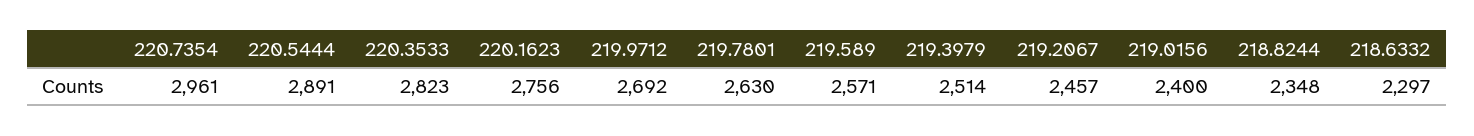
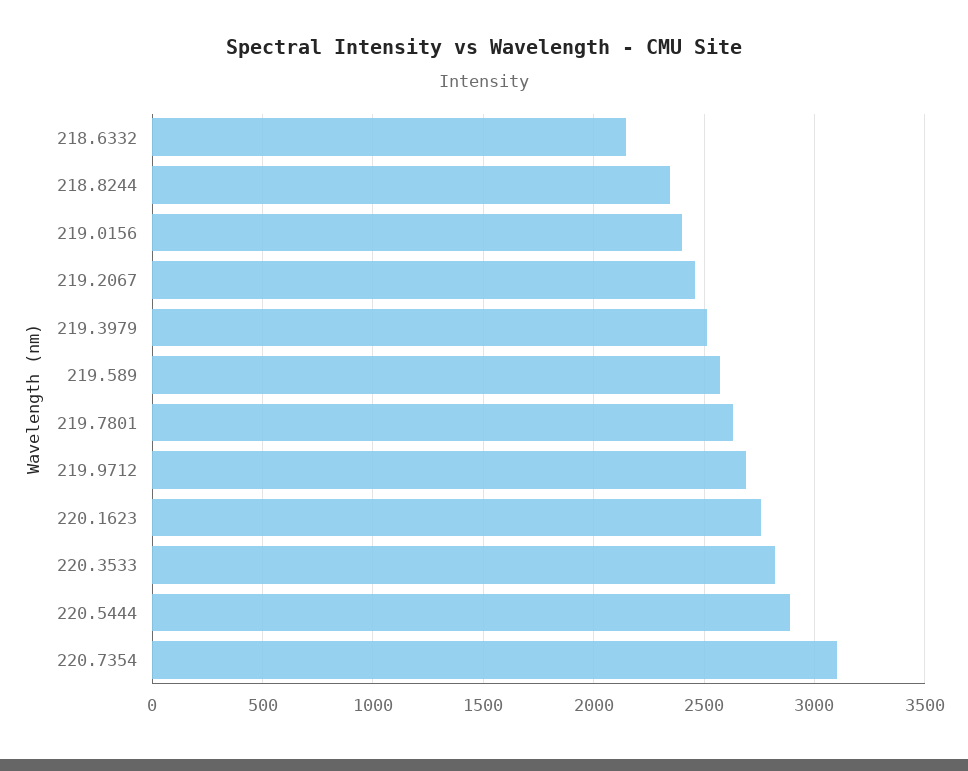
220.7354: 2961 -> 3100
218.6332: 2297 -> 2150

